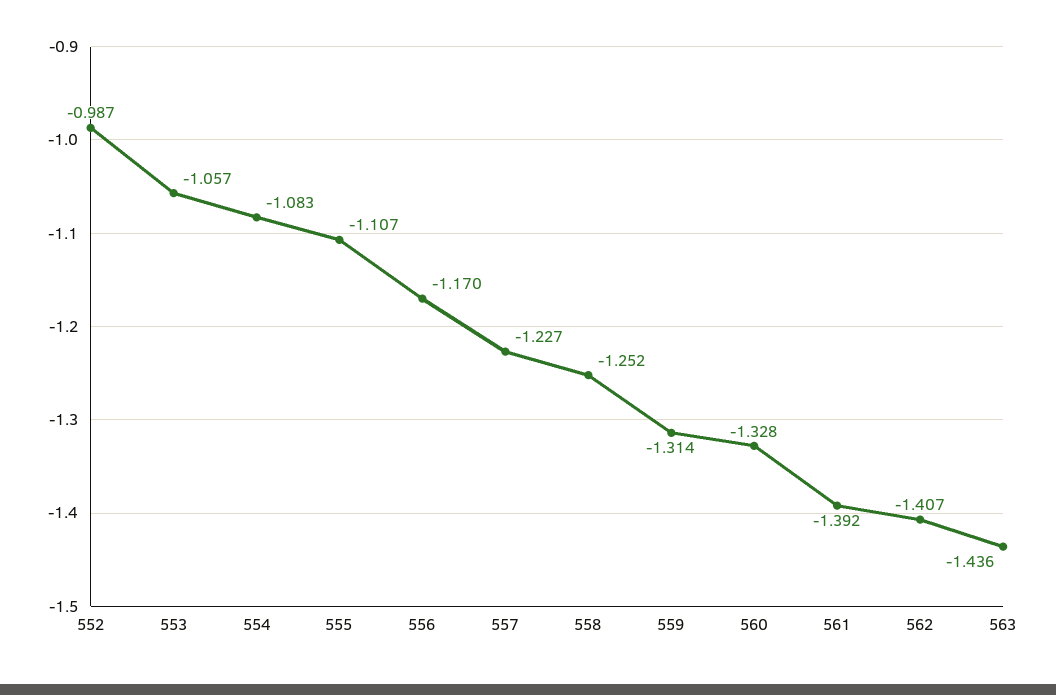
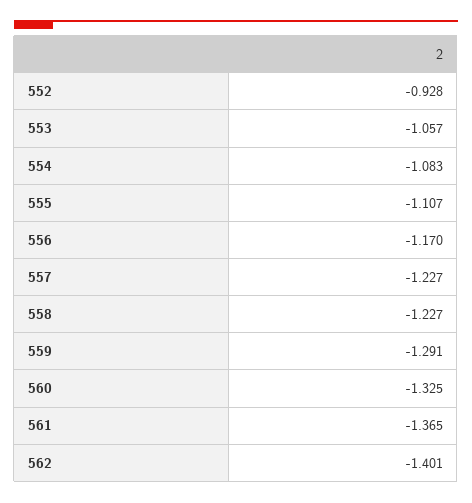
552: -0.987 -> -0.928
558: -1.252 -> -1.227
559: -1.314 -> -1.291
560: -1.328 -> -1.325
561: -1.392 -> -1.365
562: -1.407 -> -1.401
563: -1.436 -> none

